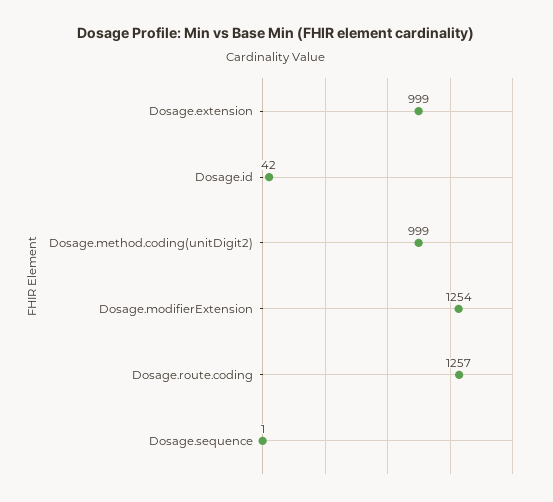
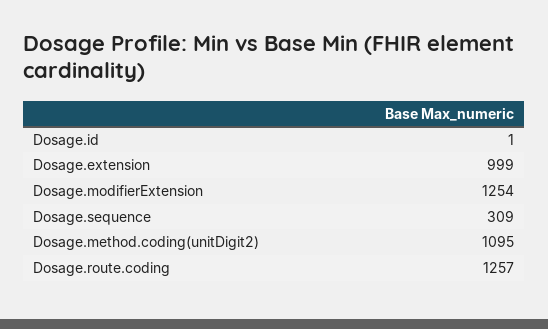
Dosage.id: 42 -> 1
Dosage.method.coding(unitDigit2): 999 -> 1095
Dosage.sequence: 1 -> 309

